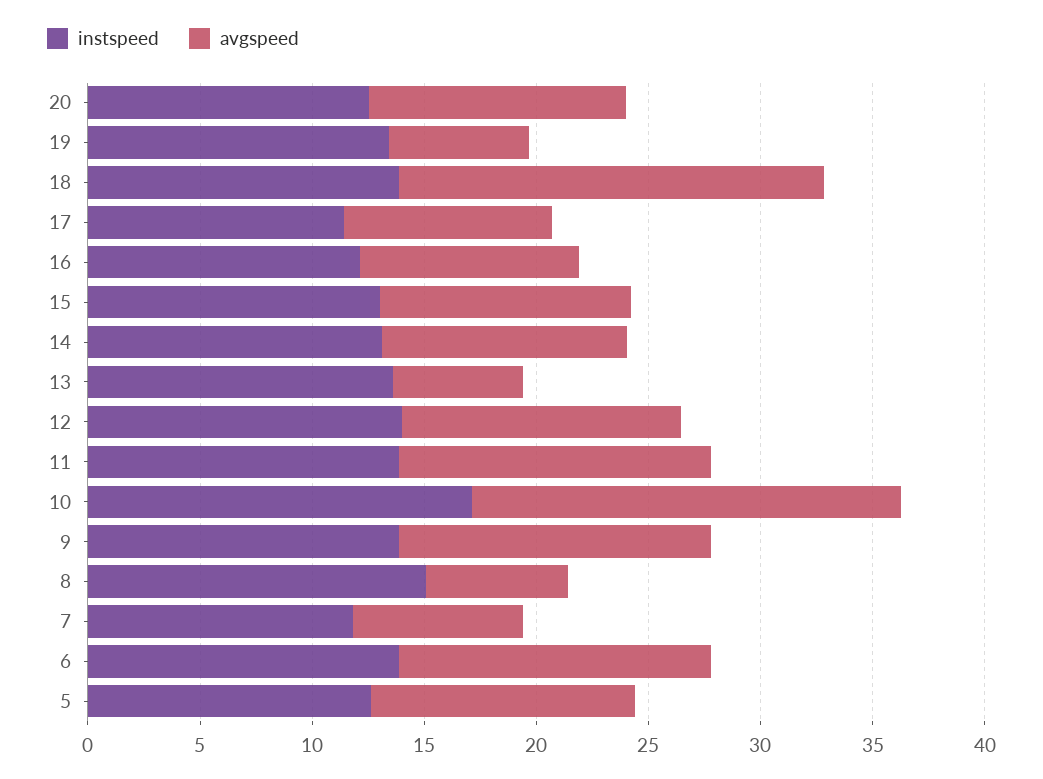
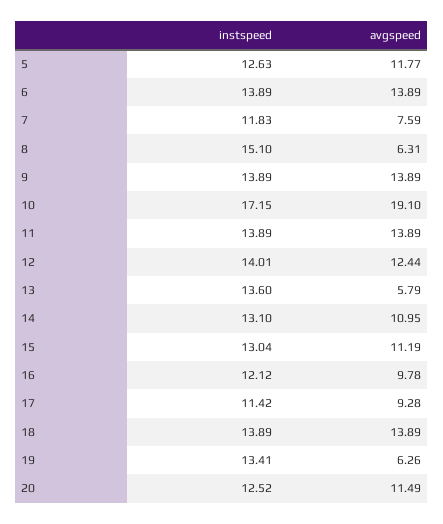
avgspeed, 18: 19 -> 13.89

